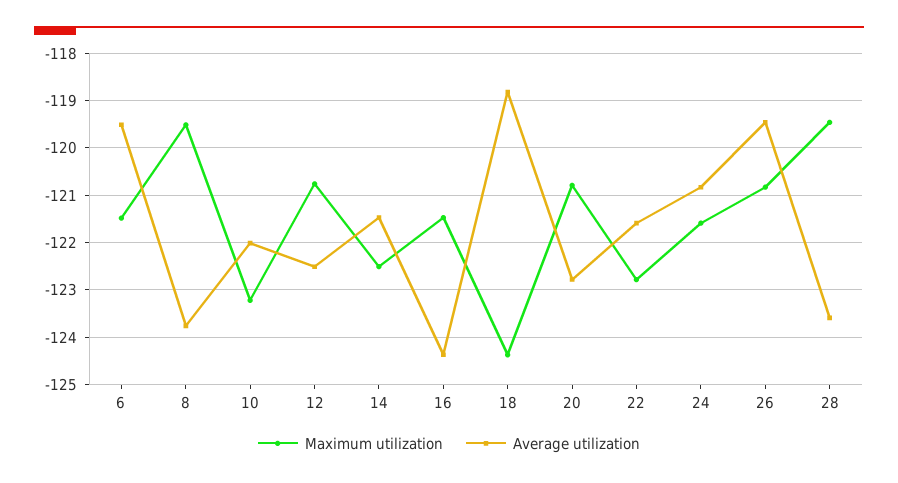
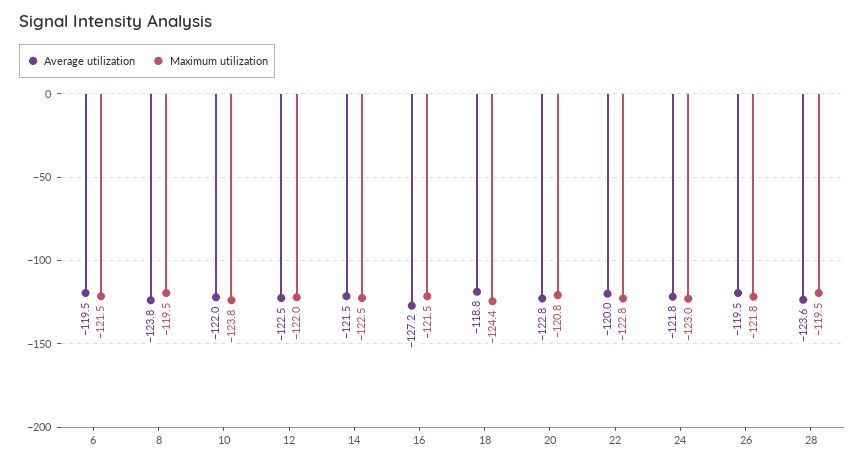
Maximum utilization, 10: -123.2 -> -123.8
Maximum utilization, 12: -120.8 -> -122
Average utilization, 16: -124.4 -> -127.2
Average utilization, 22: -121.6 -> -120
Maximum utilization, 24: -121.6 -> -123
Average utilization, 24: -120.8 -> -121.8
Maximum utilization, 26: -120.8 -> -121.8

